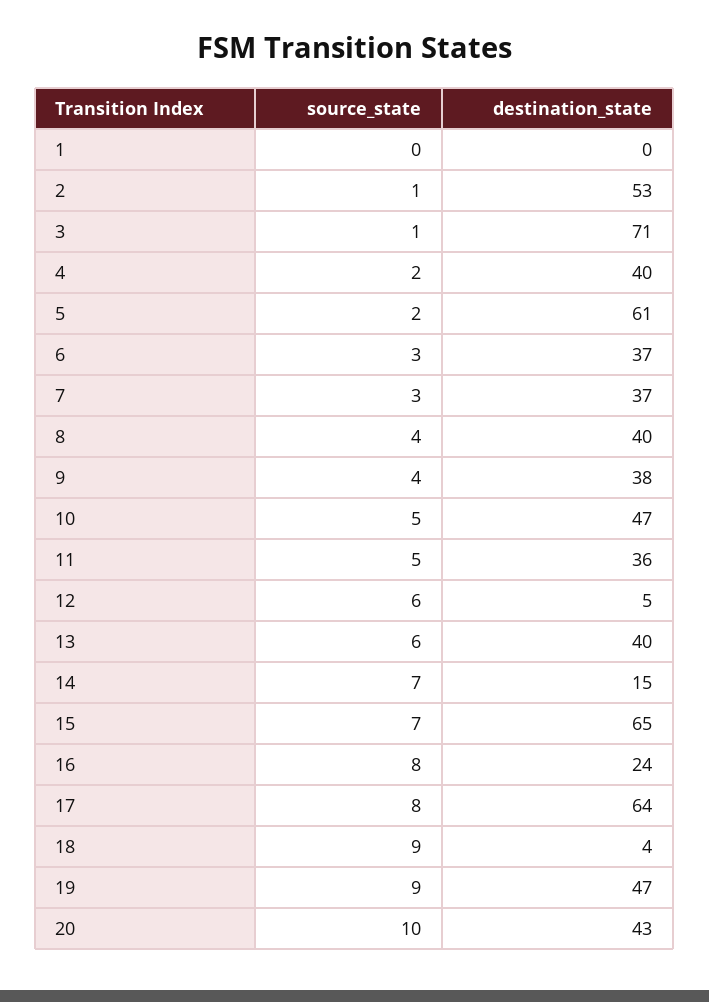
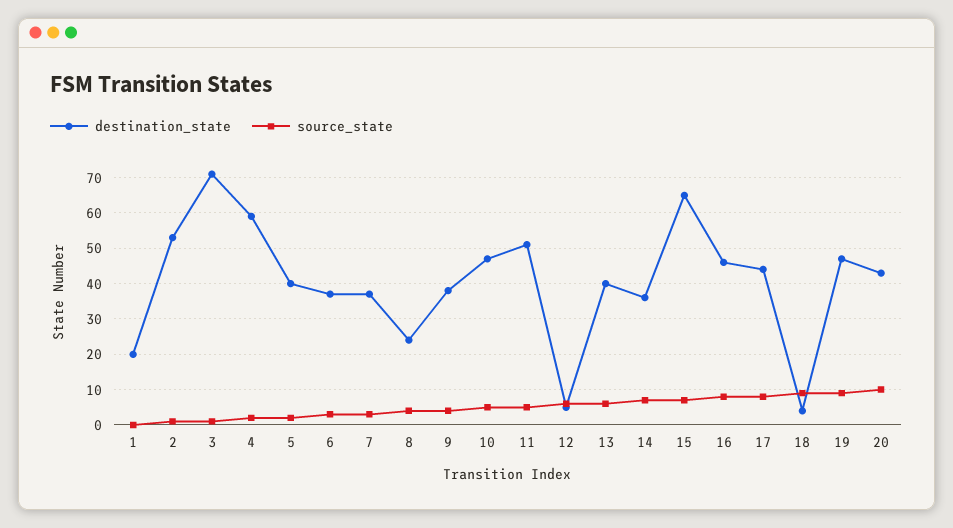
destination_state, 1: 0 -> 20
destination_state, 4: 40 -> 60
destination_state, 5: 61 -> 40
destination_state, 8: 40 -> 25
destination_state, 11: 36 -> 50
destination_state, 14: 15 -> 35
destination_state, 16: 24 -> 45
destination_state, 17: 64 -> 45

